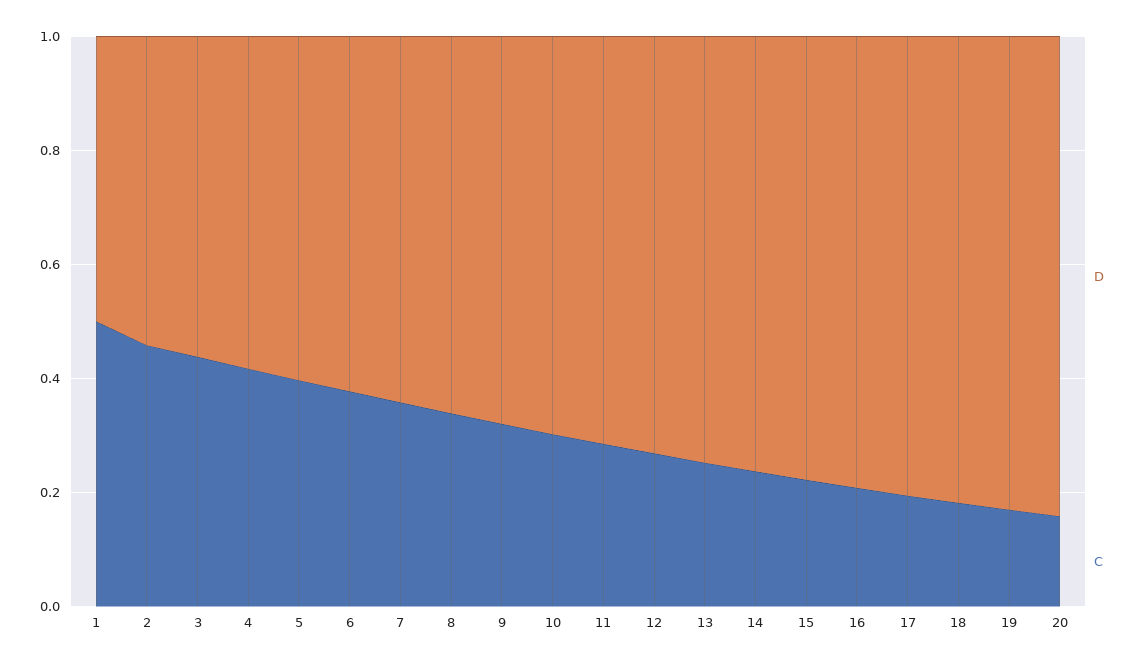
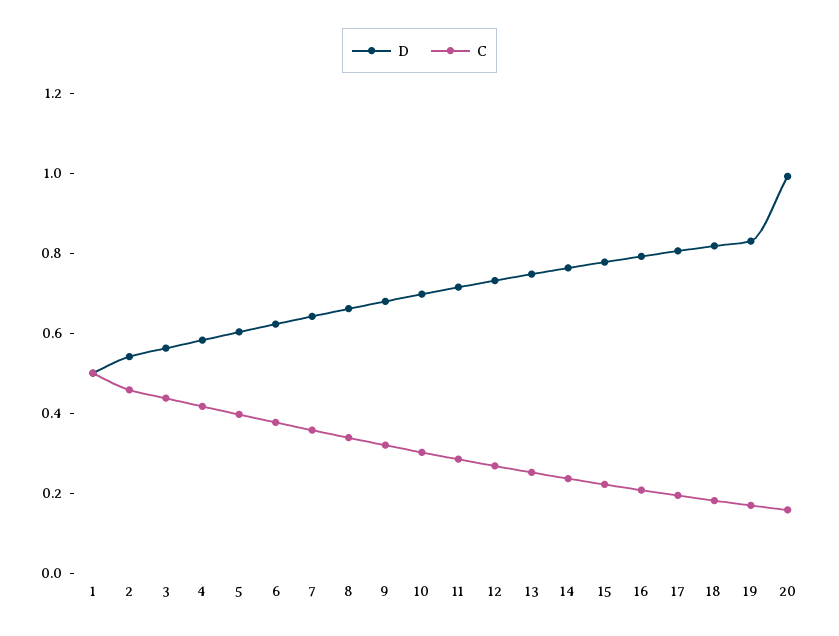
D, 20: 0.85 -> 1

